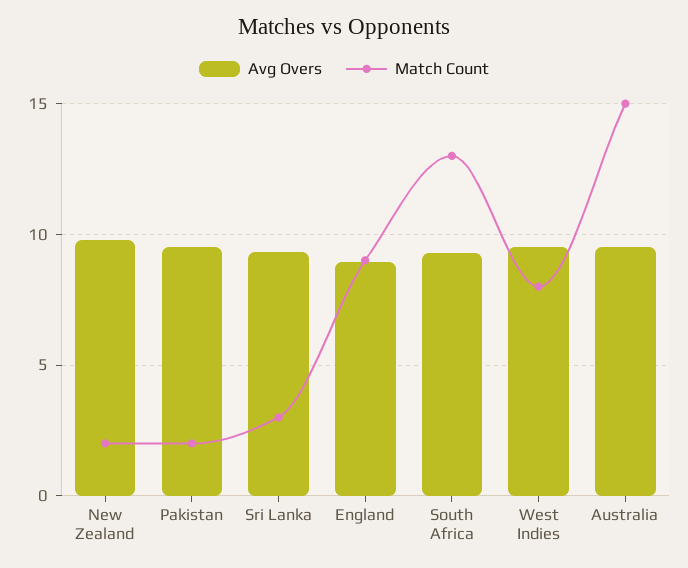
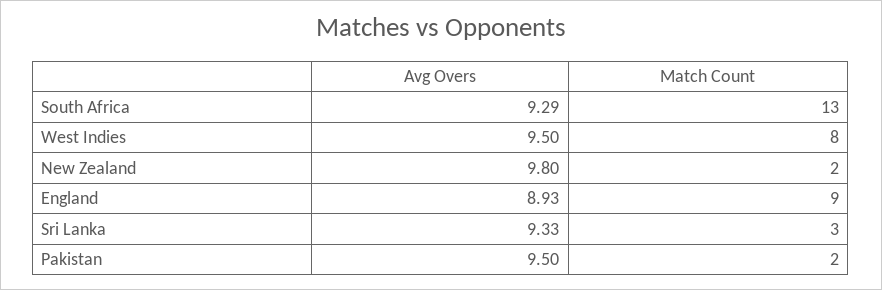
Avg Overs, Australia: 9.5 -> none
Match Count, Australia: 15 -> none

